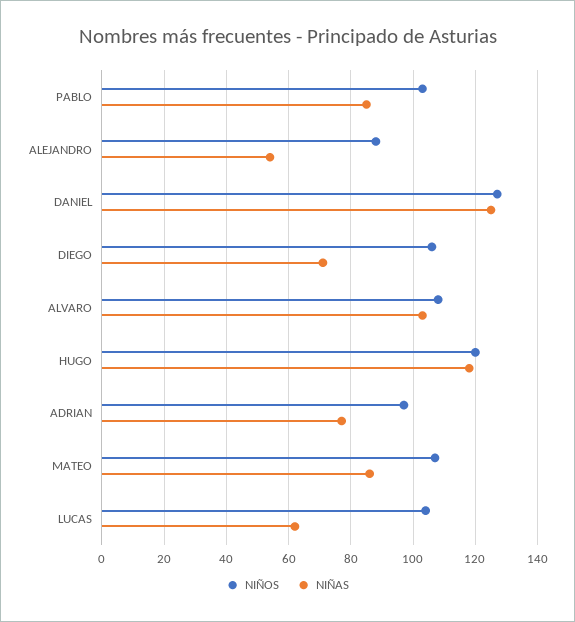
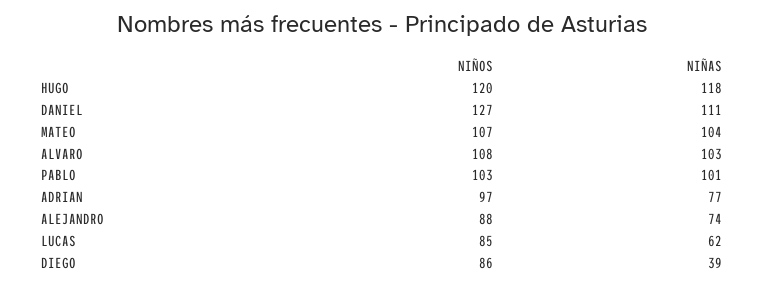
NIÑAS, PABLO: 85 -> 101
NIÑAS, ALEJANDRO: 55 -> 74
NIÑAS, DANIEL: 125 -> 111
NIÑOS, DIEGO: 105 -> 86
NIÑAS, DIEGO: 70 -> 39
NIÑAS, MATEO: 85 -> 104
NIÑOS, LUCAS: 105 -> 85

